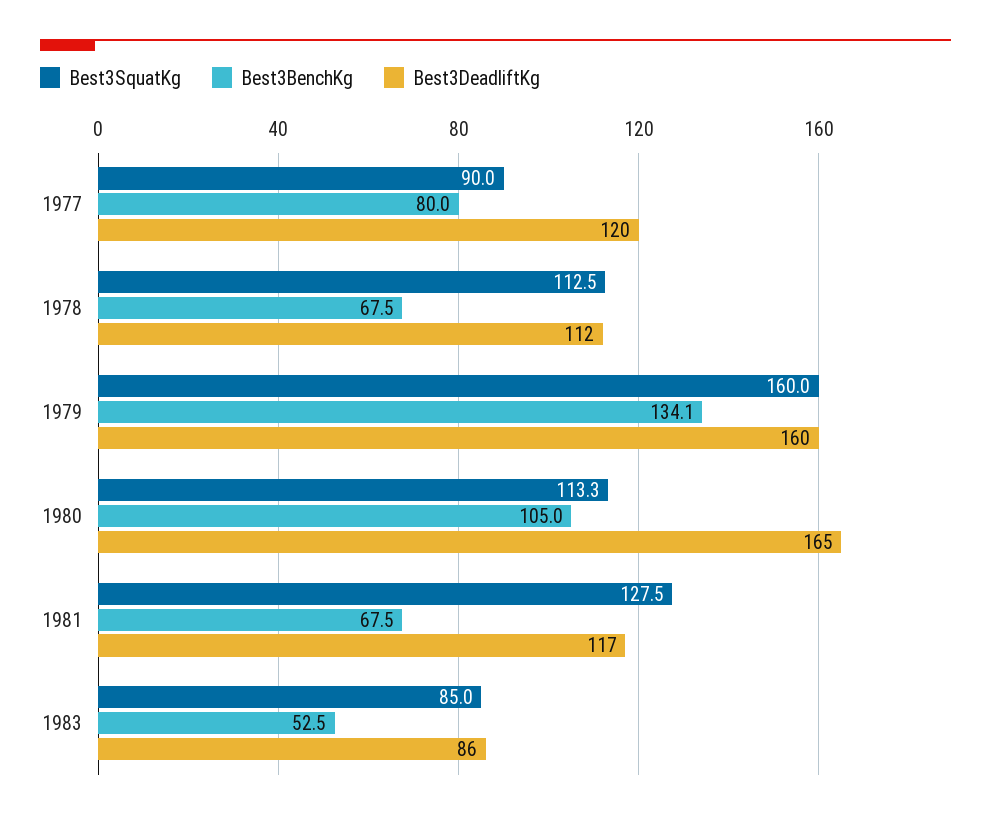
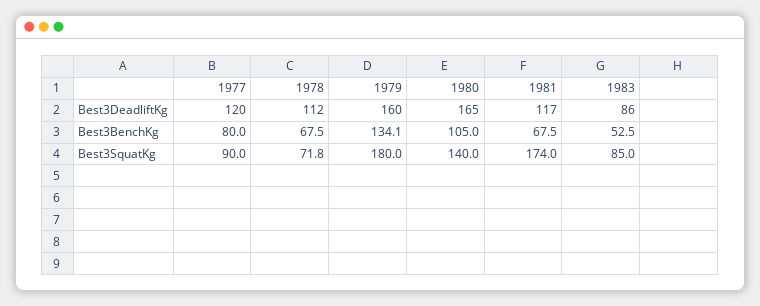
Best3SquatKg, 1978: 112.5 -> 71.8
Best3SquatKg, 1979: 160 -> 180
Best3SquatKg, 1980: 113.3 -> 140
Best3SquatKg, 1981: 127.5 -> 174

